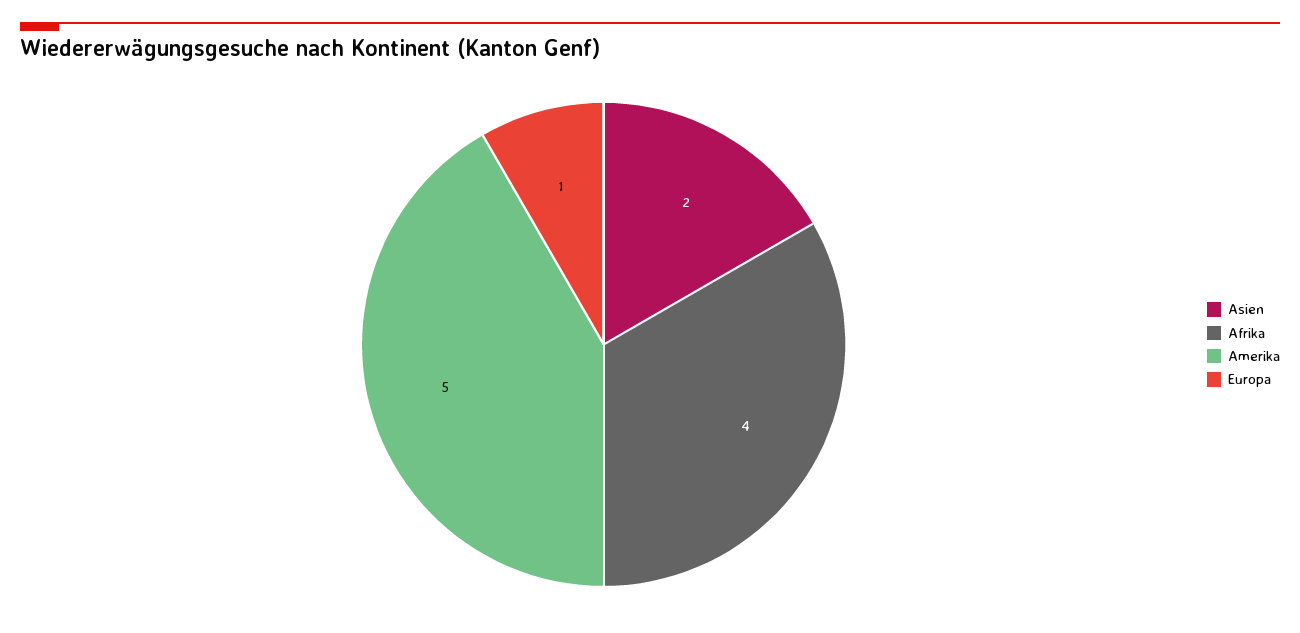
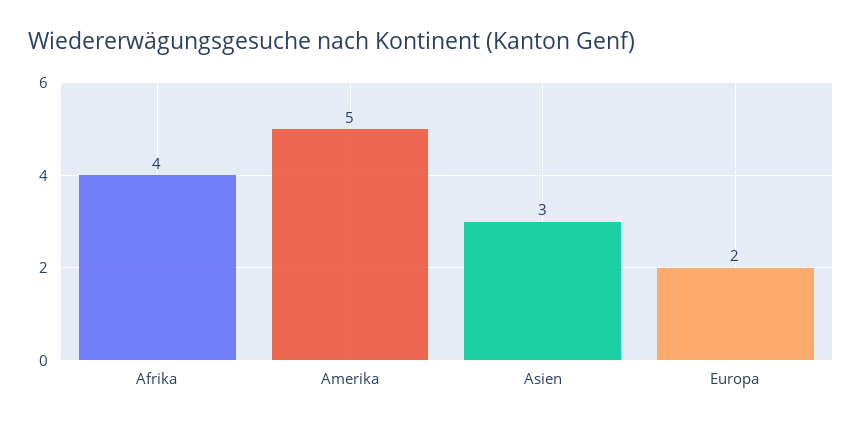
Asien: 2 -> 3
Europa: 1 -> 2

